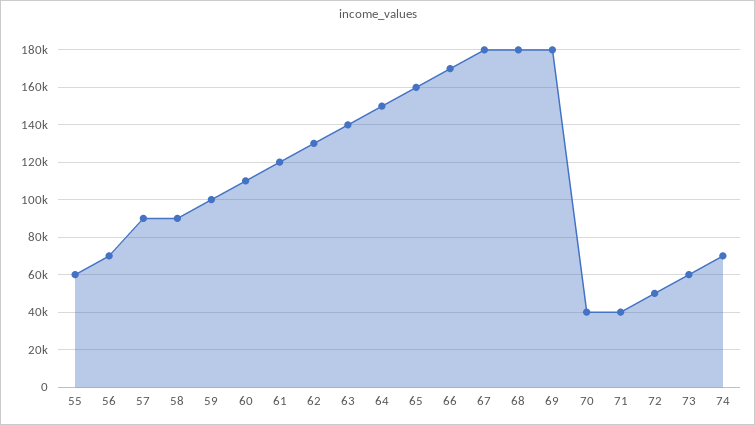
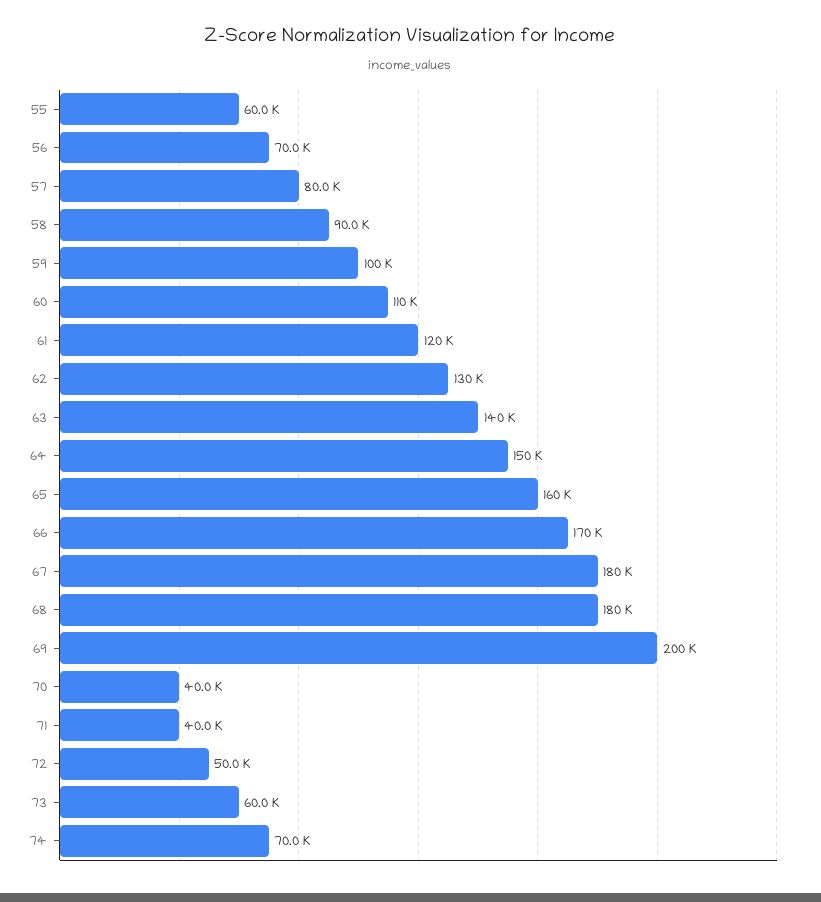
57: 90000 -> 80000
69: 180000 -> 200000

